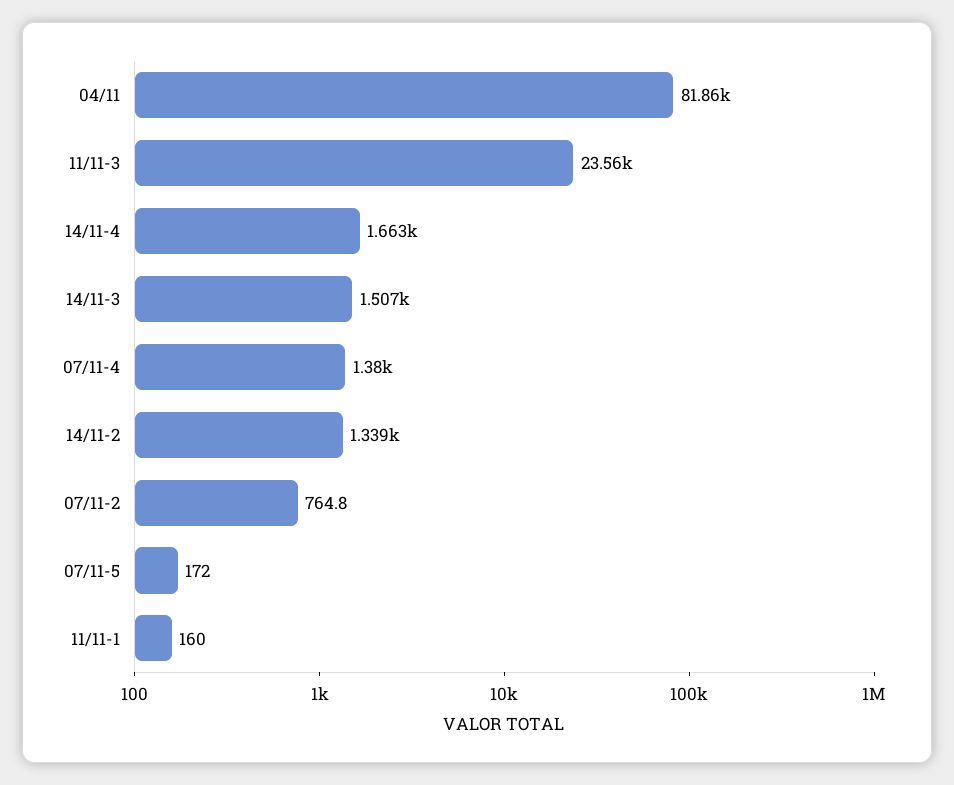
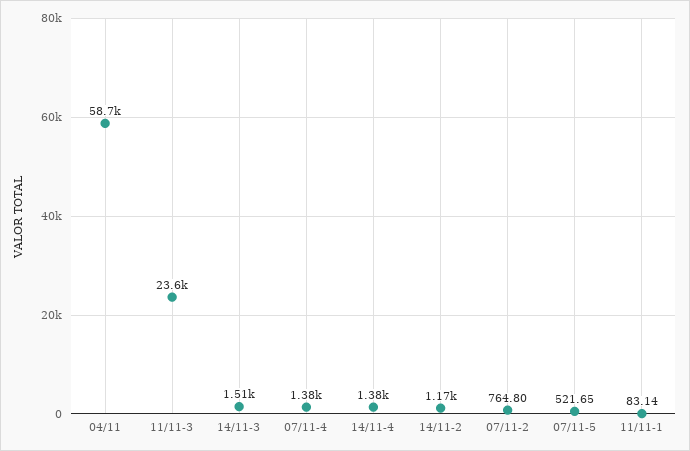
04/11: 81860 -> 58700
14/11-4: 1663 -> 1380
14/11-2: 1339 -> 1170
07/11-5: 172 -> 521.65
11/11-1: 160 -> 83.14

